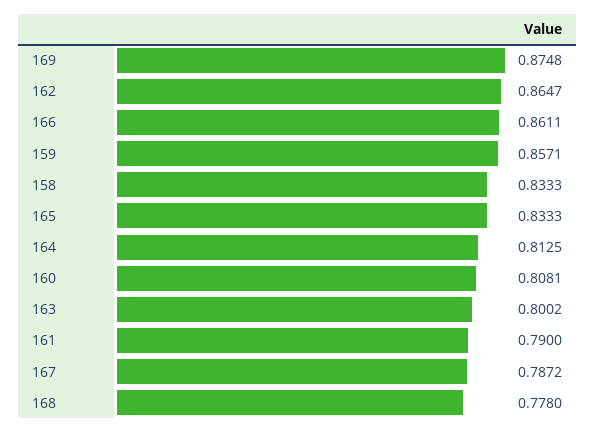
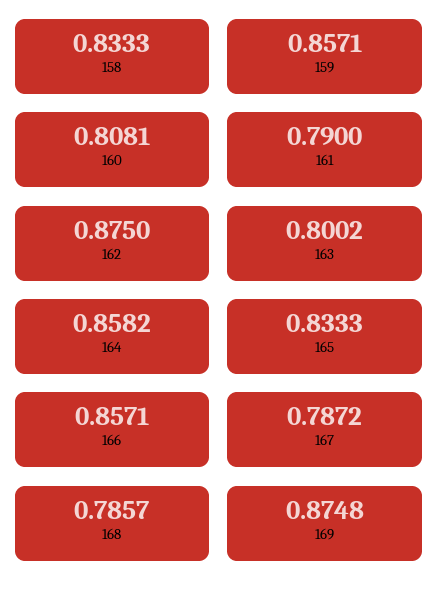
162: 0.8647 -> 0.875
166: 0.8611 -> 0.8571
164: 0.8125 -> 0.8582
168: 0.778 -> 0.7857

